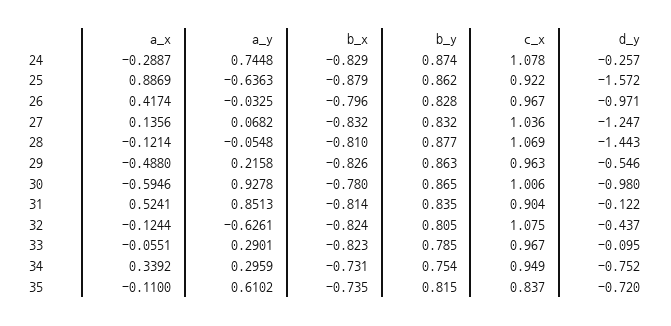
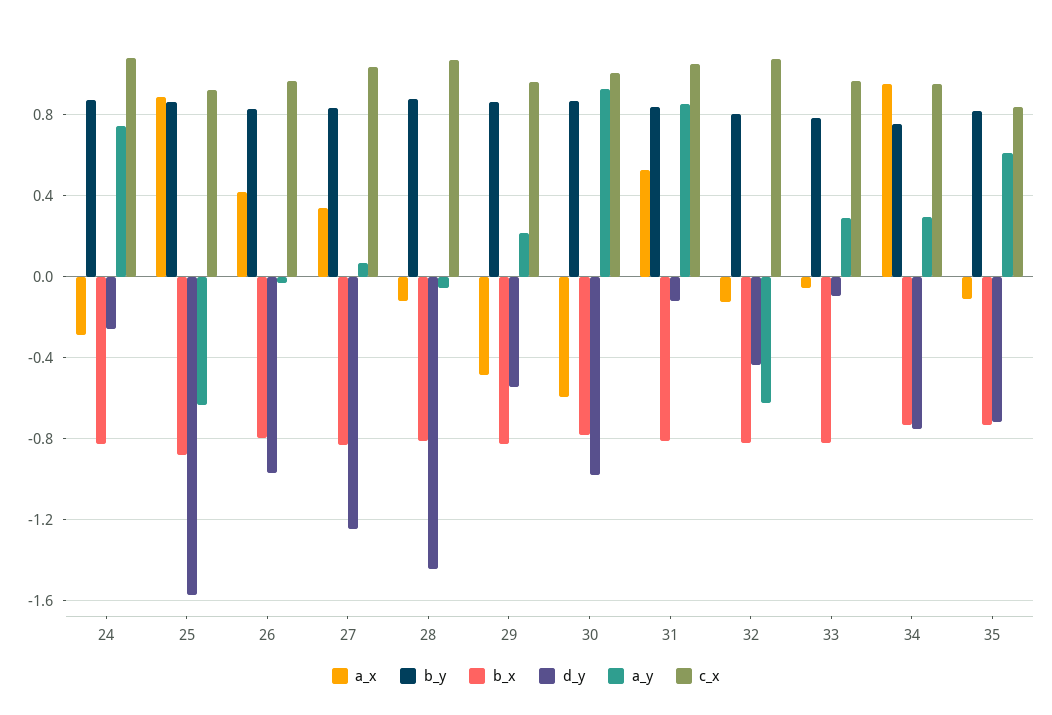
a_x, 27: 0.1356 -> 0.35
c_x, 31: 0.904 -> 1.05
a_x, 34: 0.3392 -> 0.95

